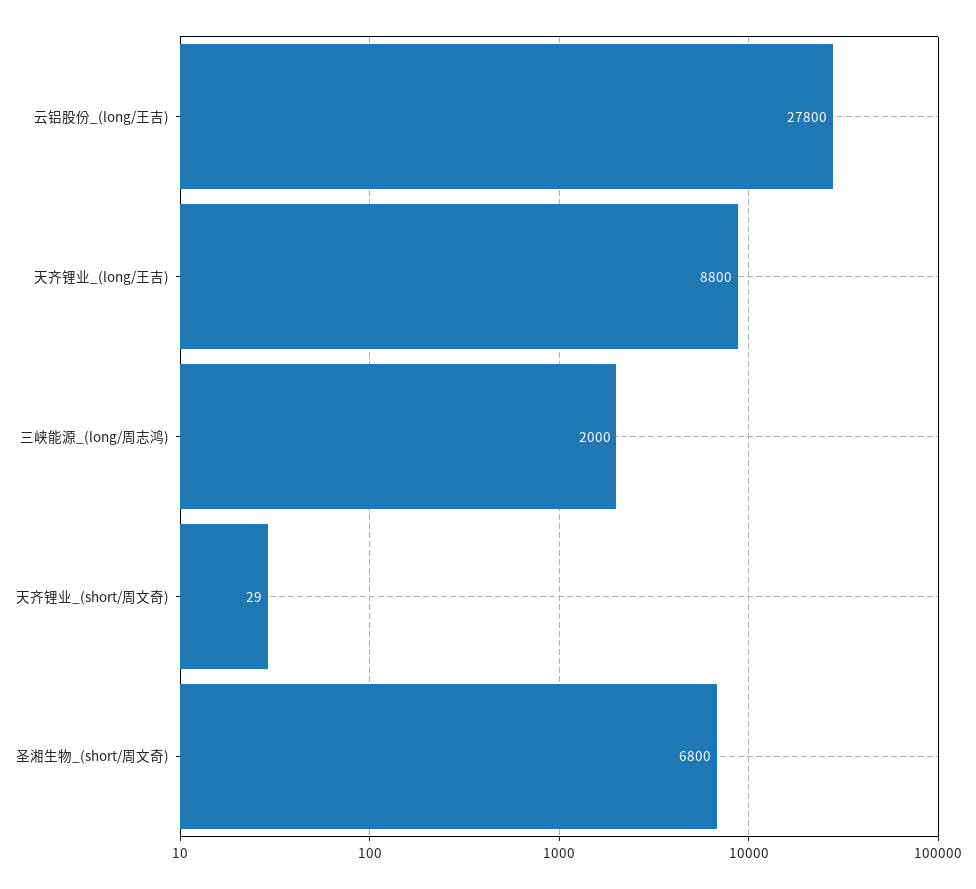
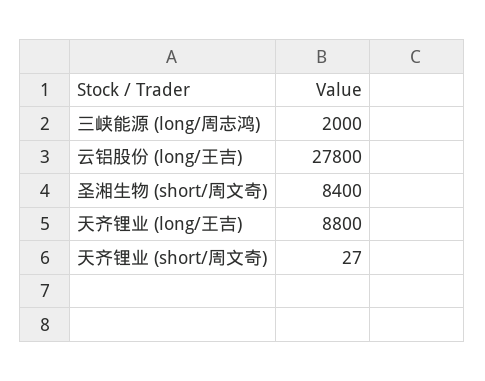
天齐锂业_(short/周文奇): 29 -> 27
圣湘生物_(short/周文奇): 6800 -> 8400

